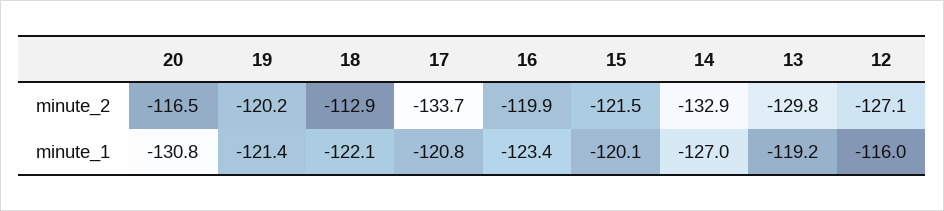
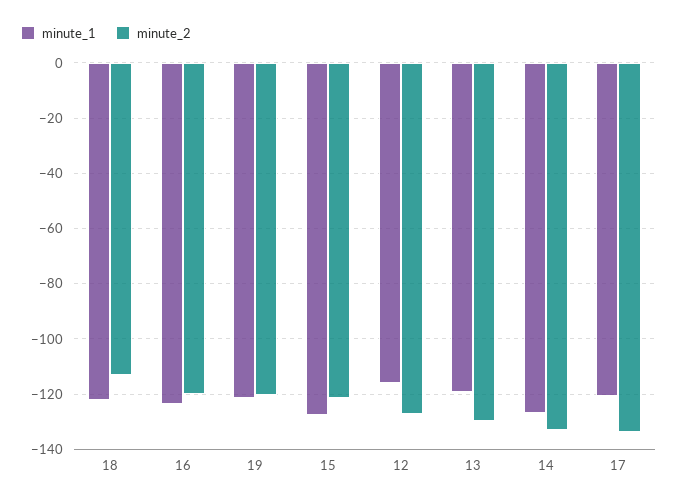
minute_2, 20: -116.5 -> none
minute_1, 20: -130.8 -> none
minute_1, 15: -120.1 -> -127.5

